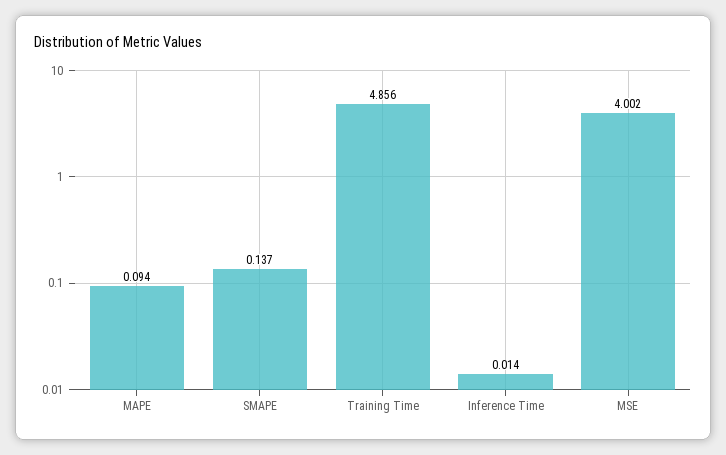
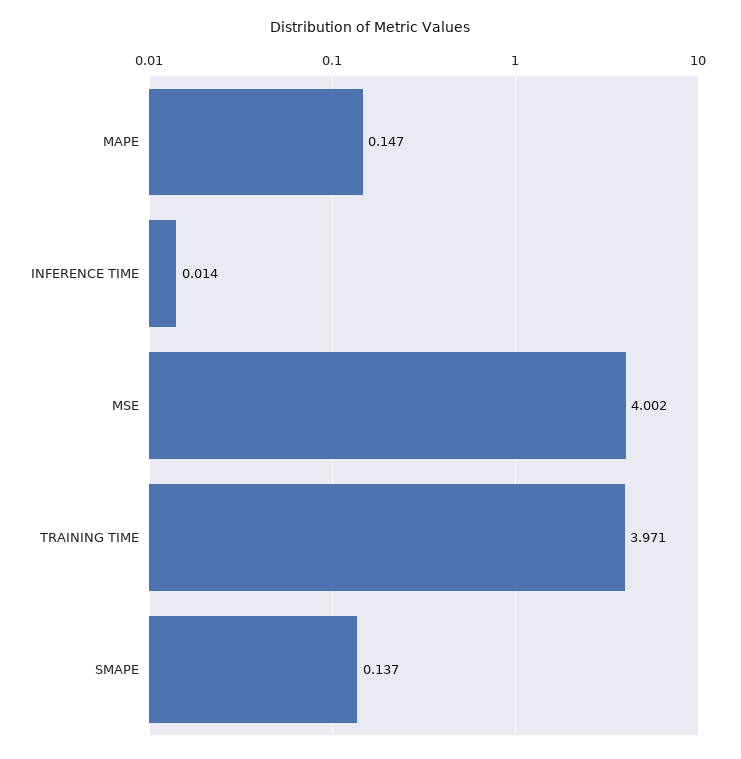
MAPE: 0.094 -> 0.147
Training Time: 4.856 -> 3.971

